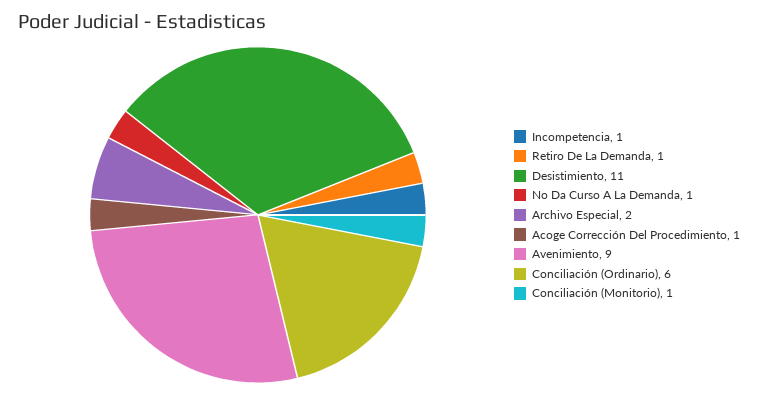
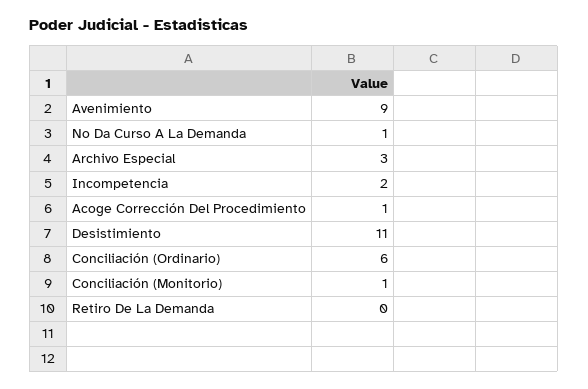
Incompetencia: 1 -> 2
Retiro De La Demanda: 1 -> 0
Archivo Especial: 2 -> 3

